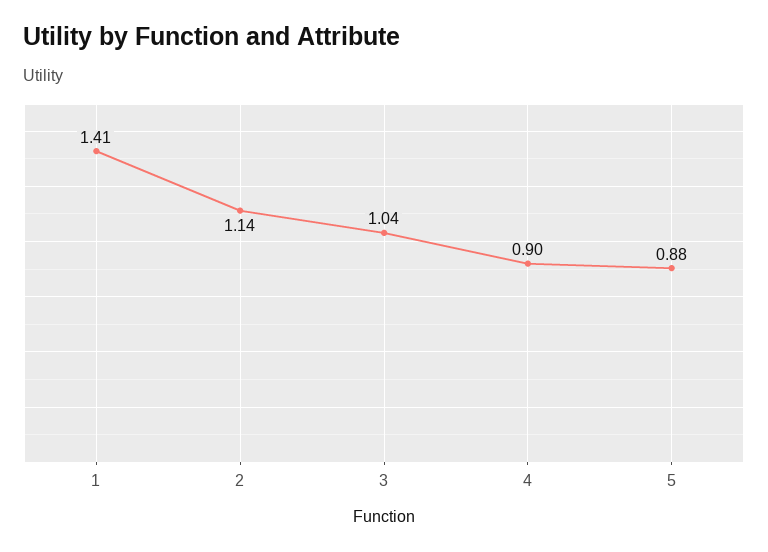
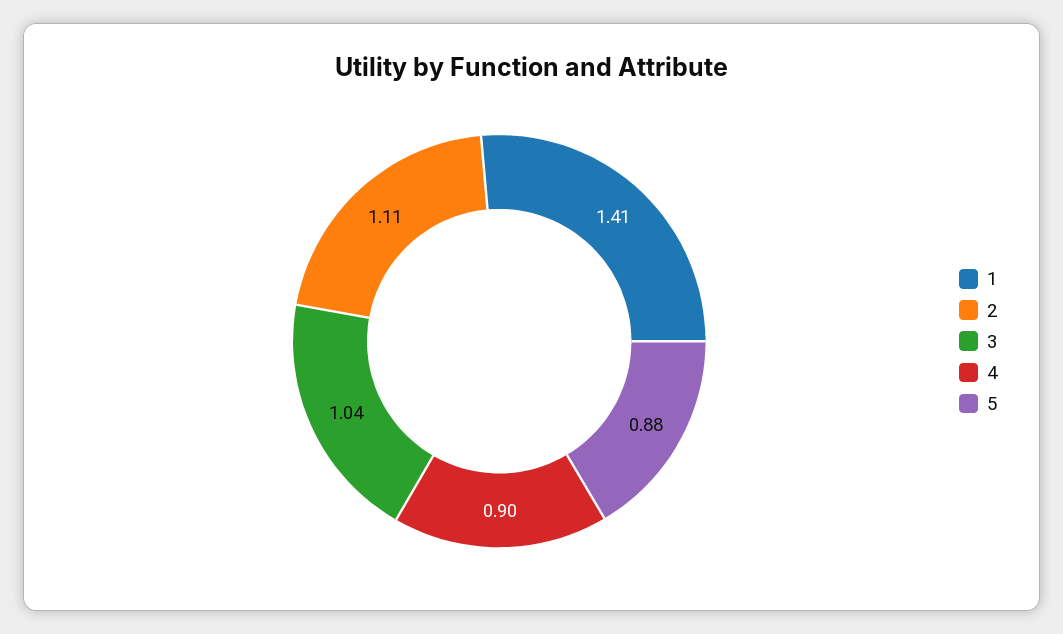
2: 1.14 -> 1.11

